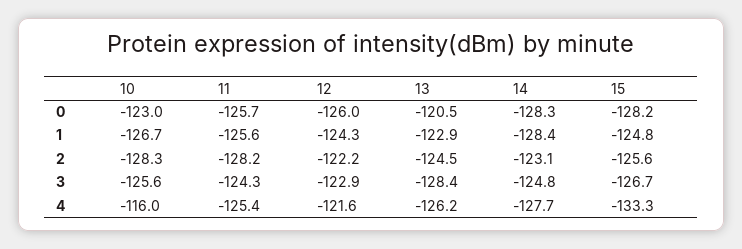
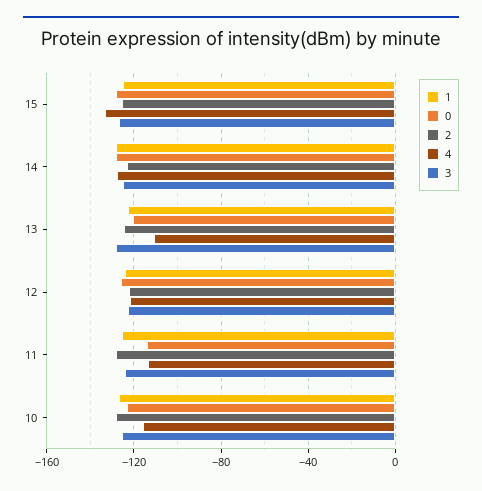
0, 11: -125.7 -> -115
4, 11: -125.4 -> -115
4, 13: -126.2 -> -110

